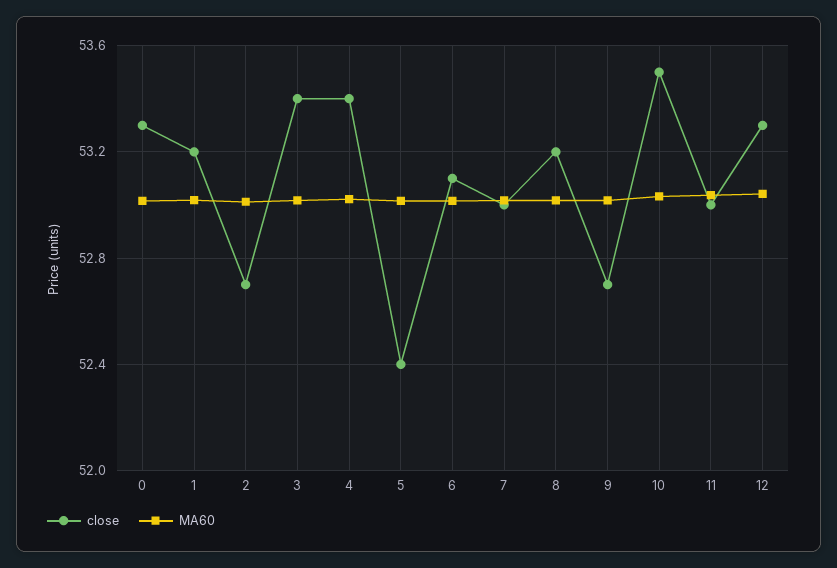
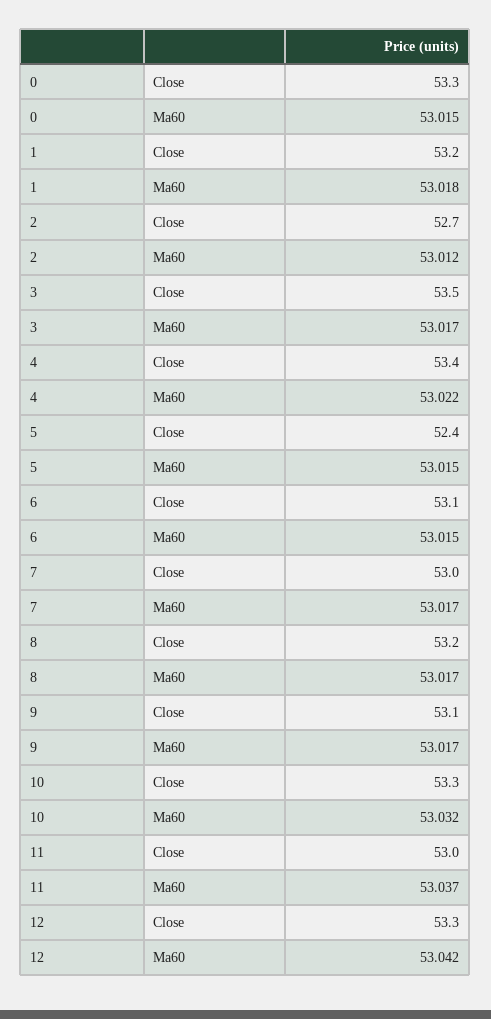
close, 3: 53.4 -> 53.5
close, 9: 52.7 -> 53.1
close, 10: 53.5 -> 53.3

